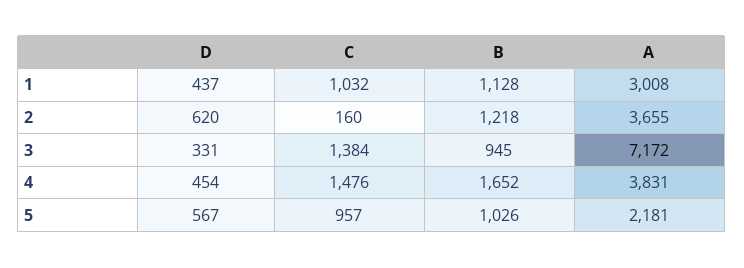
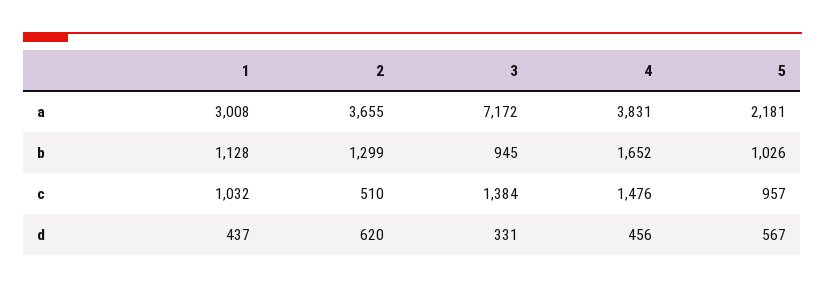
C, 2: 160 -> 510
B, 2: 1218 -> 1299
D, 4: 454 -> 456

